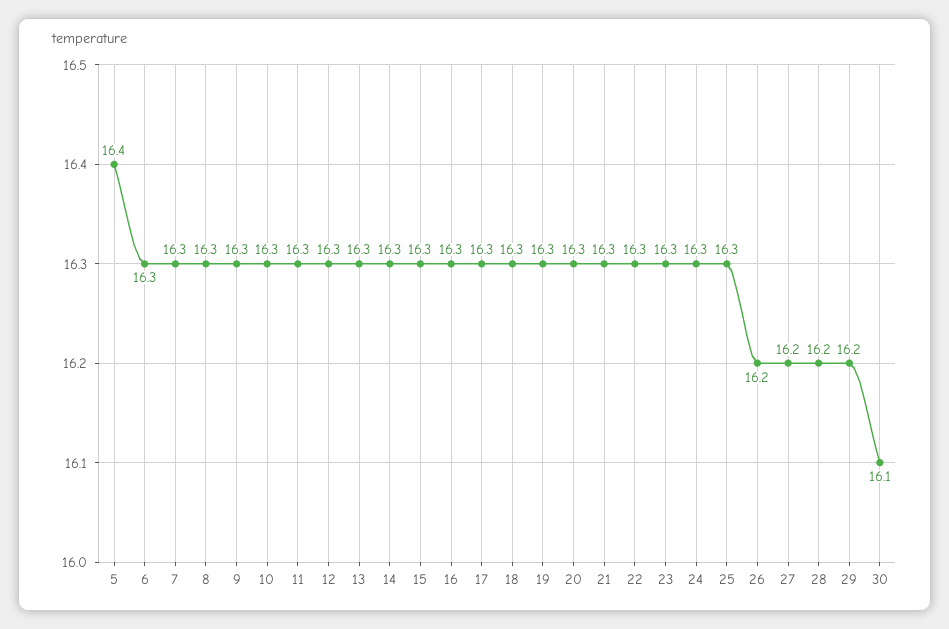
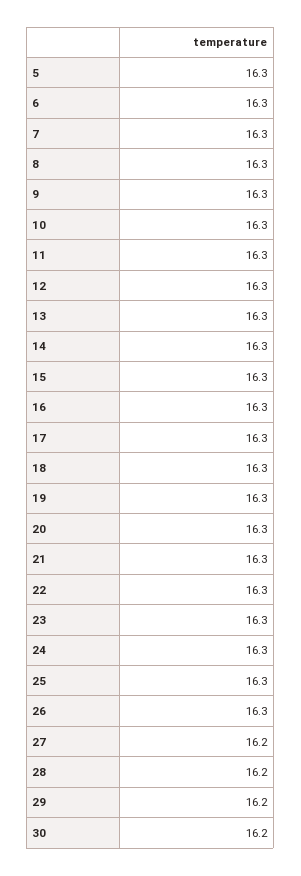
5: 16.4 -> 16.3
26: 16.2 -> 16.3
30: 16.1 -> 16.2

